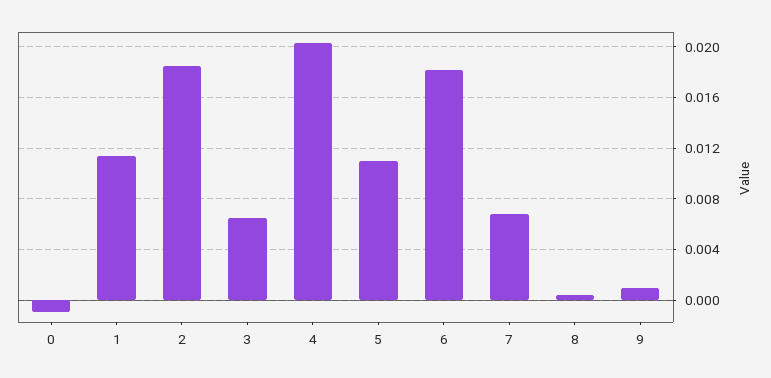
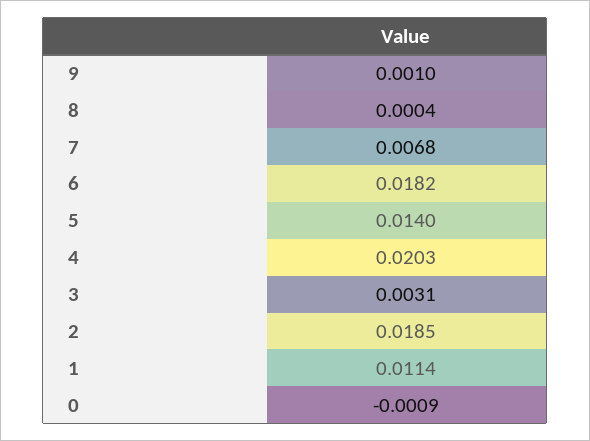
3: 0.0065 -> 0.0031
5: 0.011 -> 0.014

